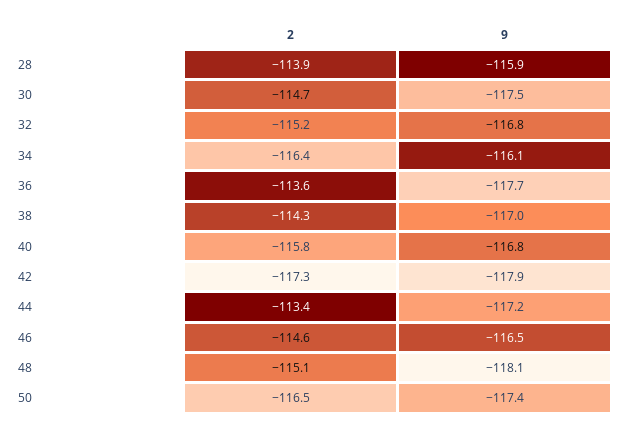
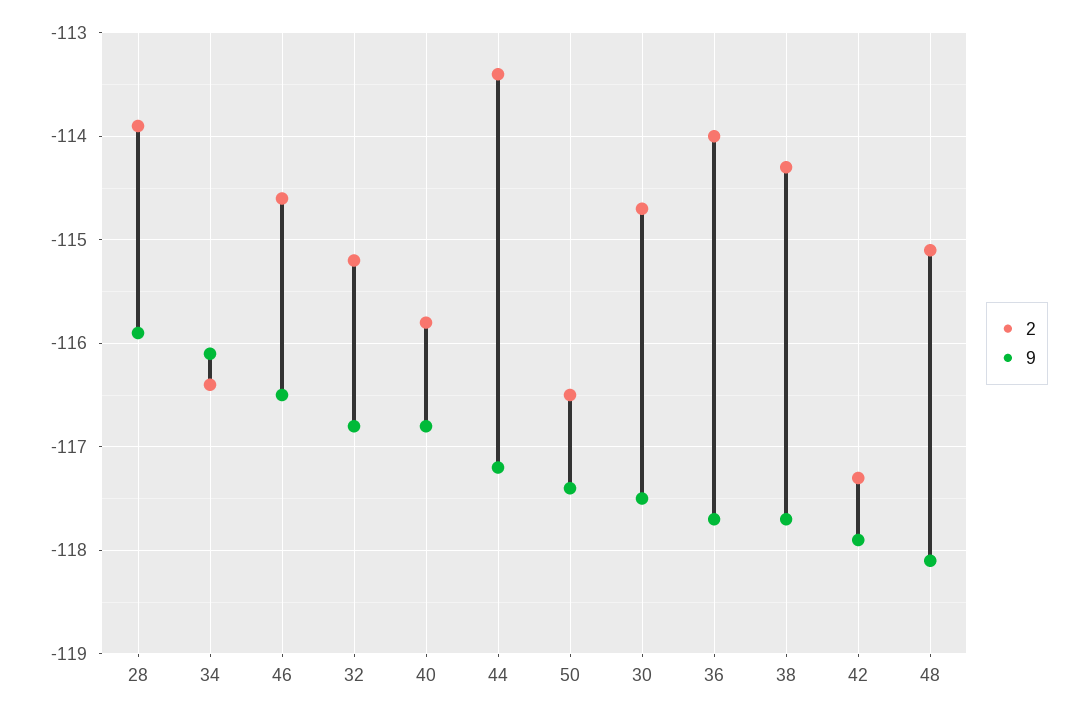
2, 36: -113.6 -> -114
9, 38: -117 -> -117.7

